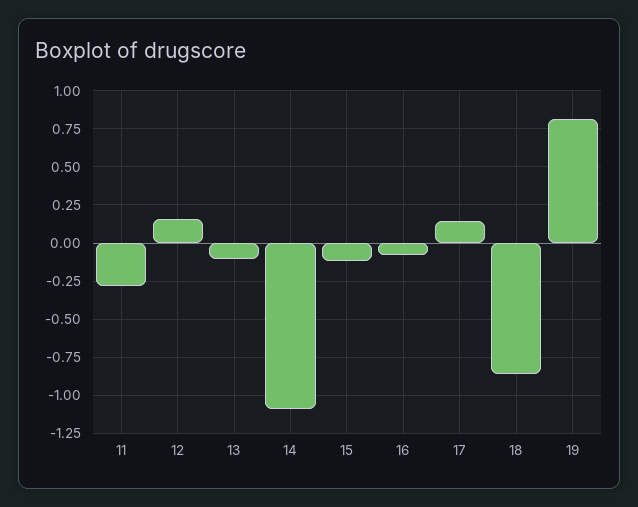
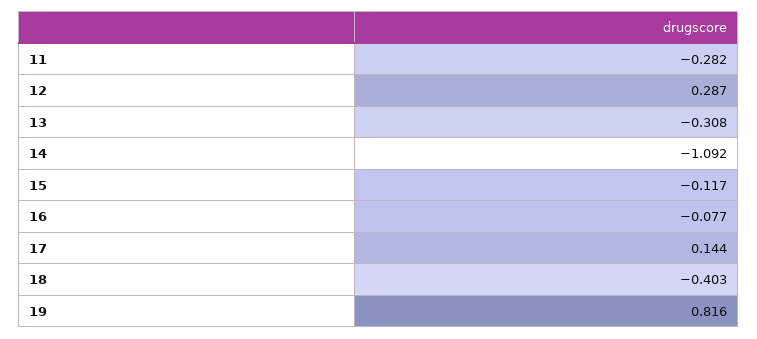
12: 0.15 -> 0.287
13: -0.1 -> -0.308
18: -0.85 -> -0.403

